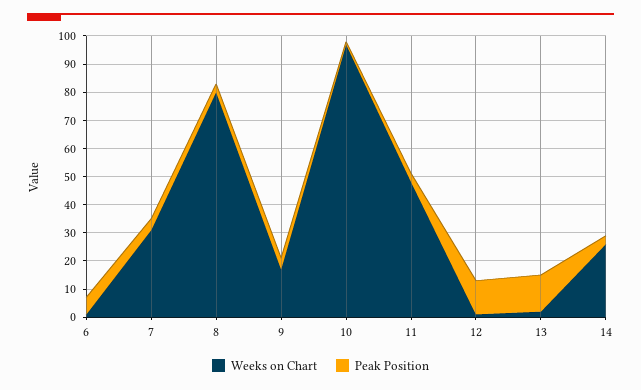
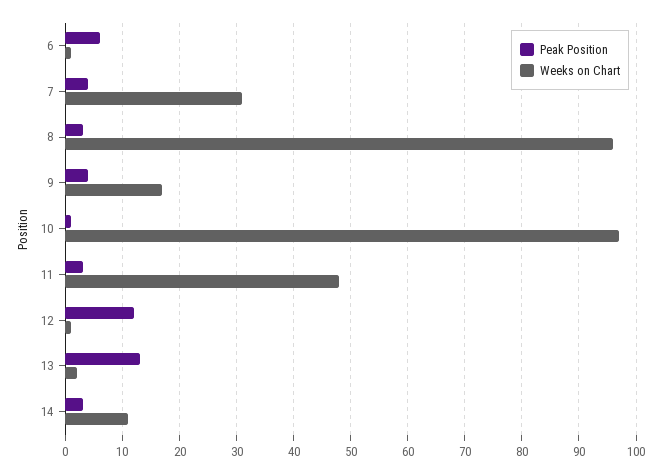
Weeks on Chart, 8: 80 -> 95
Weeks on Chart, 14: 25 -> 10

